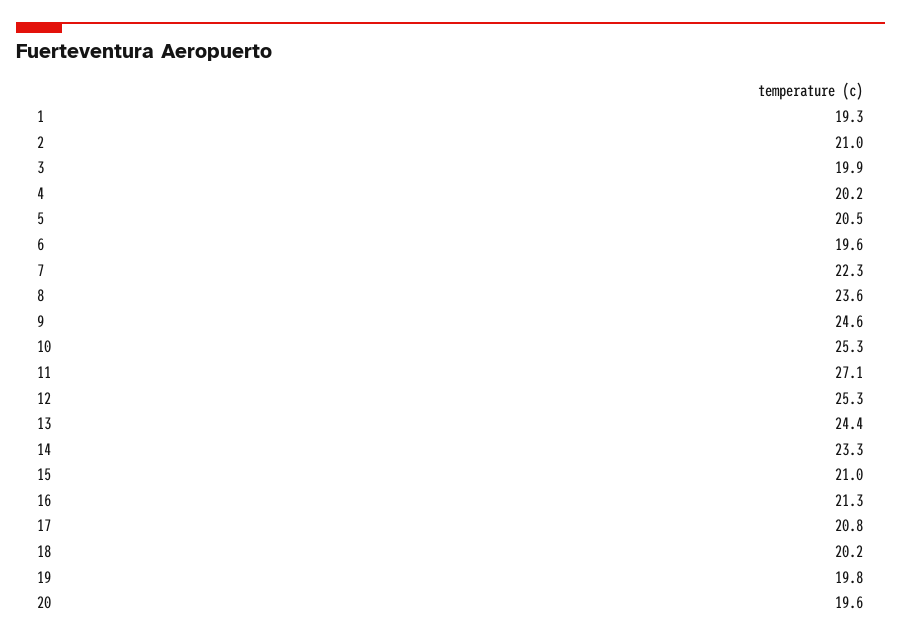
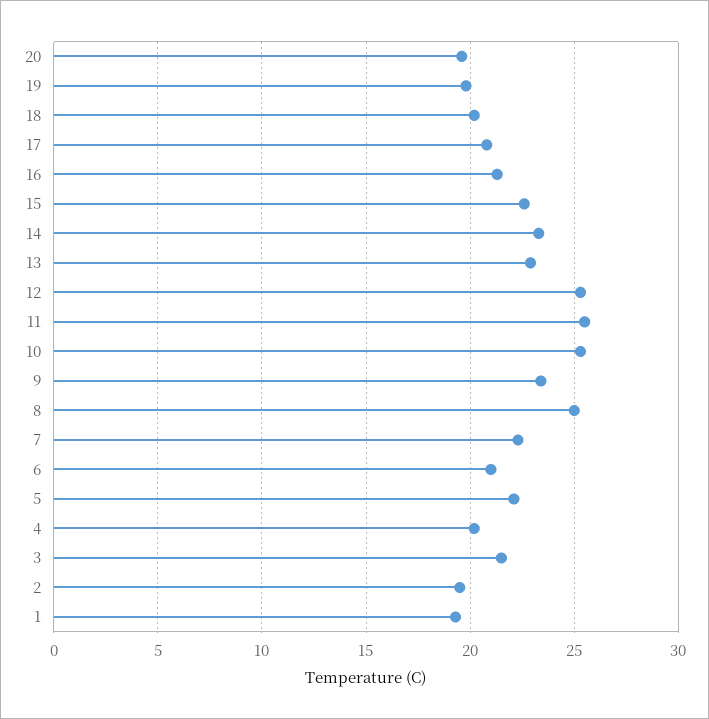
2: 21 -> 19.5
3: 19.9 -> 21.5
5: 20.5 -> 22
6: 19.6 -> 21
8: 23.6 -> 25
9: 24.6 -> 23.5
11: 27.1 -> 25.5
13: 24.4 -> 23
15: 21 -> 22.5

